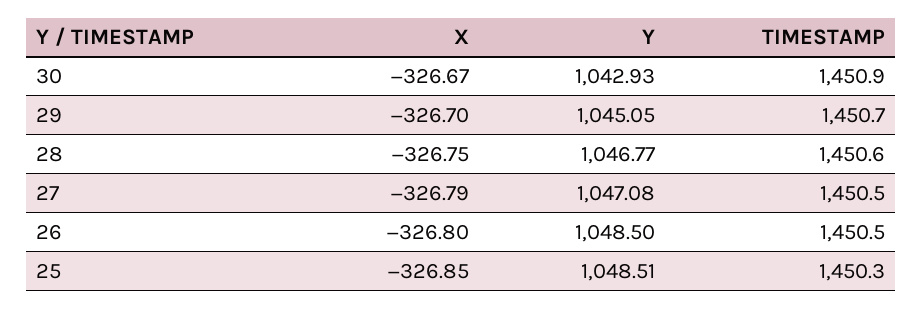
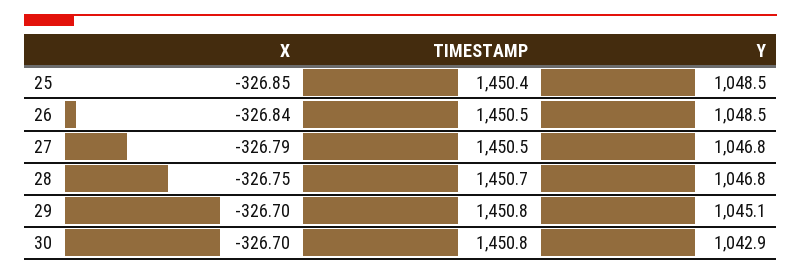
X, 30: -326.67 -> -326.7
TIMESTAMP, 30: 1450.9 -> 1450.8
TIMESTAMP, 29: 1450.7 -> 1450.8
TIMESTAMP, 28: 1450.6 -> 1450.7
Y, 27: 1047.08 -> 1046.8
X, 26: -326.8 -> -326.84
TIMESTAMP, 25: 1450.3 -> 1450.4

